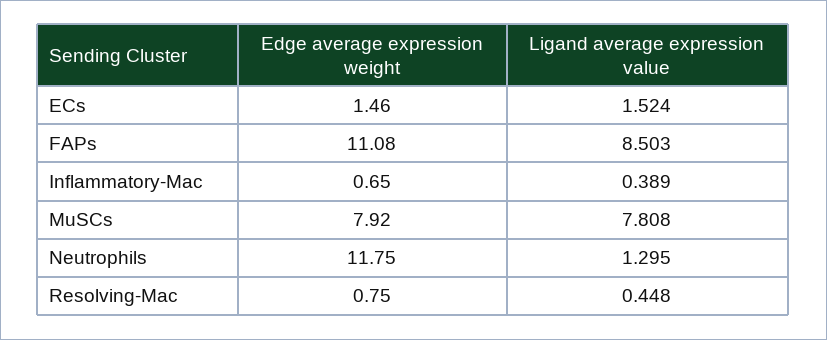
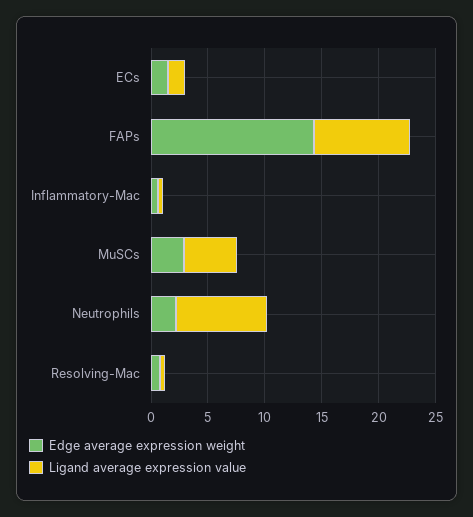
Edge average expression weight, FAPs: 11.08 -> 14
Edge average expression weight, MuSCs: 7.92 -> 3
Ligand average expression value, MuSCs: 7.808 -> 5
Edge average expression weight, Neutrophils: 11.75 -> 2
Ligand average expression value, Neutrophils: 1.295 -> 8

